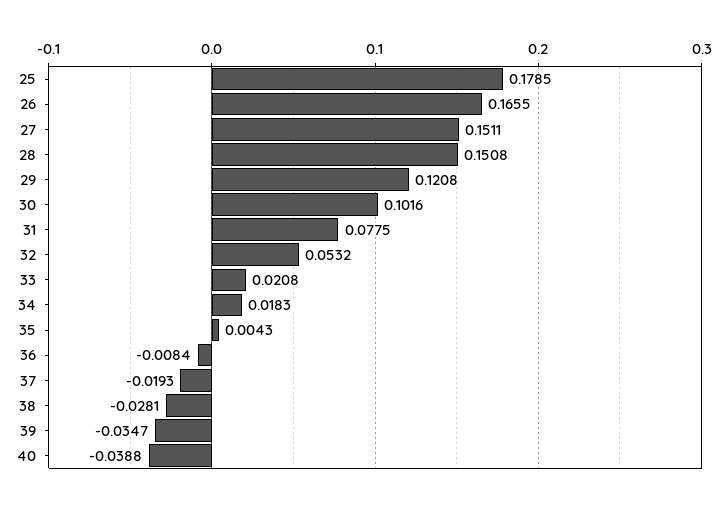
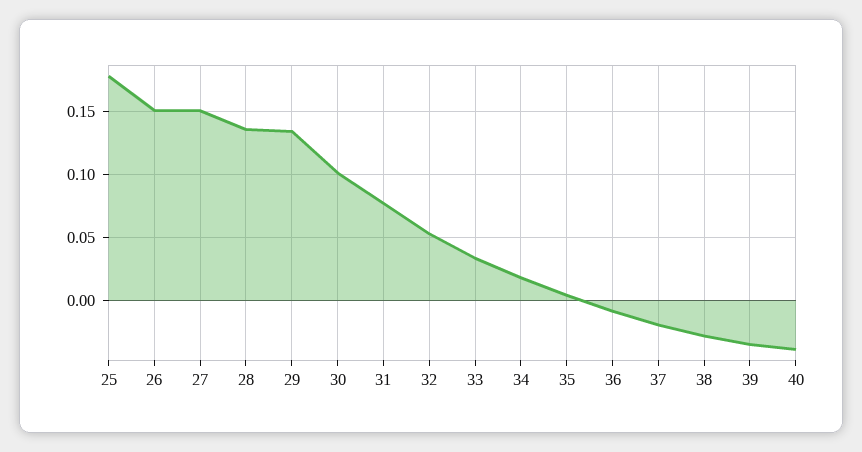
26: 0.1655 -> 0.15
28: 0.1508 -> 0.135
29: 0.1208 -> 0.135
33: 0.0208 -> 0.035

